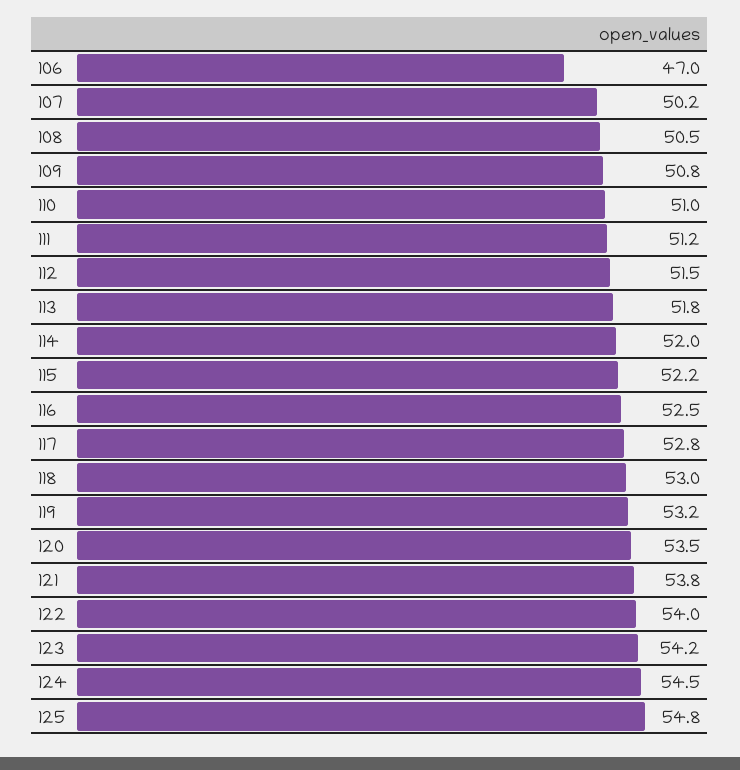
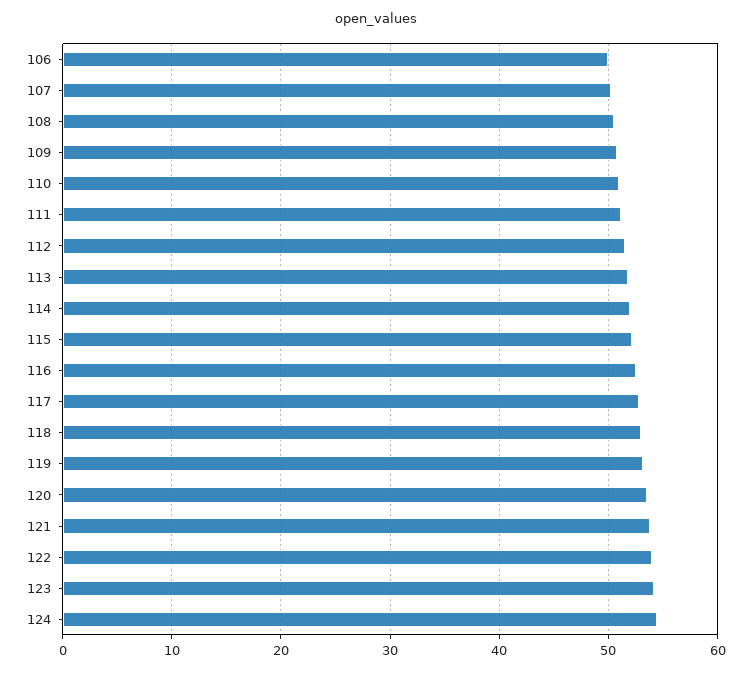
106: 47 -> 50
125: 54.8 -> none

